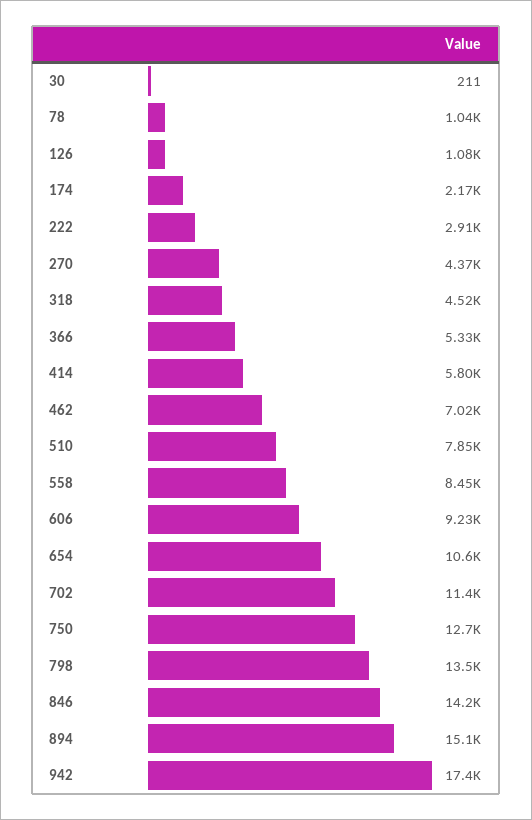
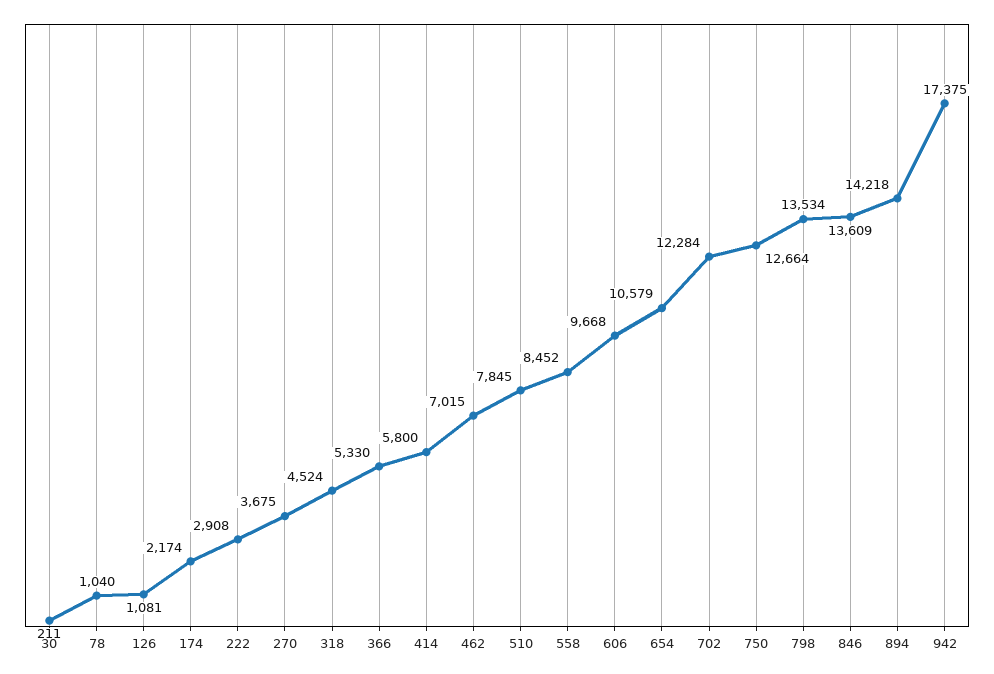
270: 4370 -> 3675
606: 9230 -> 9668
702: 11400 -> 12284
846: 14200 -> 13609
894: 15100 -> 14218

